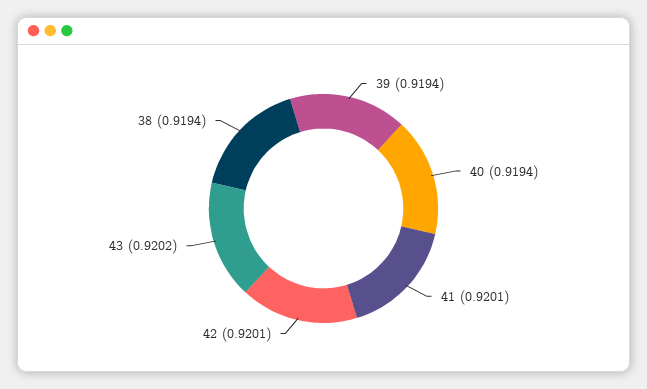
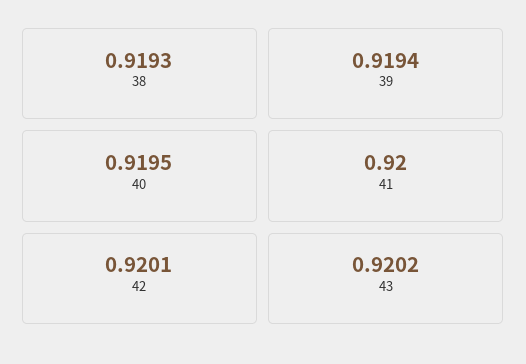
40: 0.9194 -> 0.9195
41: 0.9201 -> 0.92
38: 0.9194 -> 0.9193

